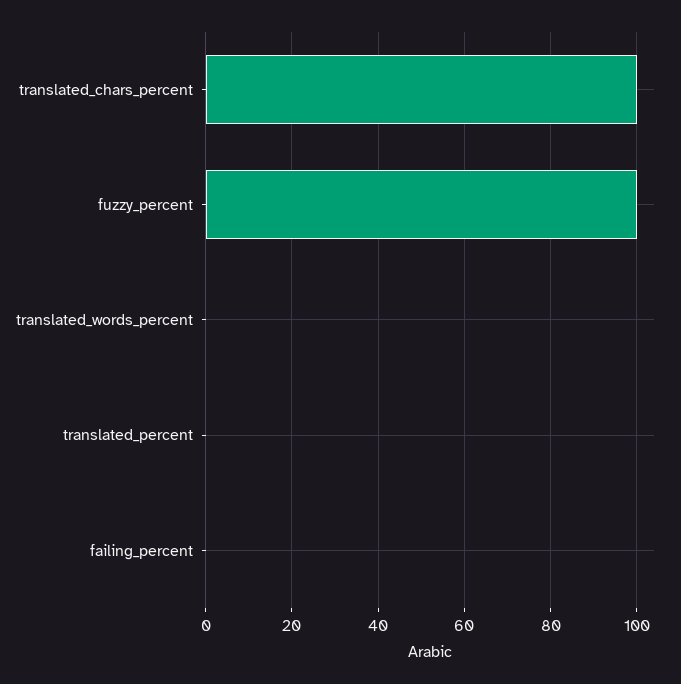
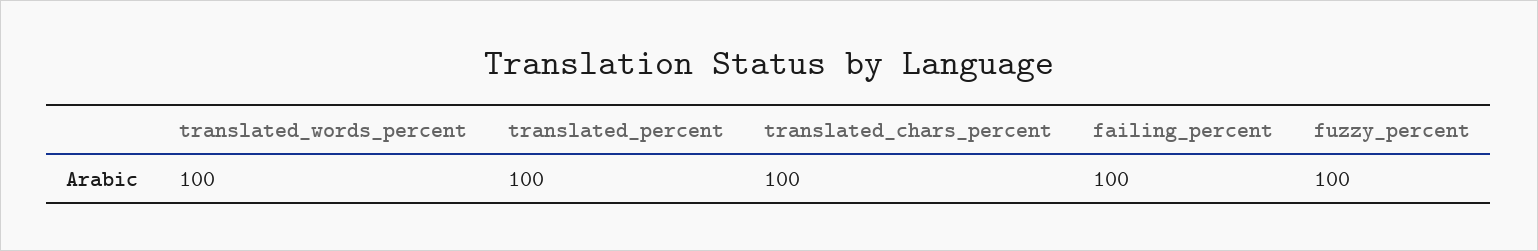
translated_words_percent: 0 -> 100
translated_percent: 0 -> 100
failing_percent: 0 -> 100

